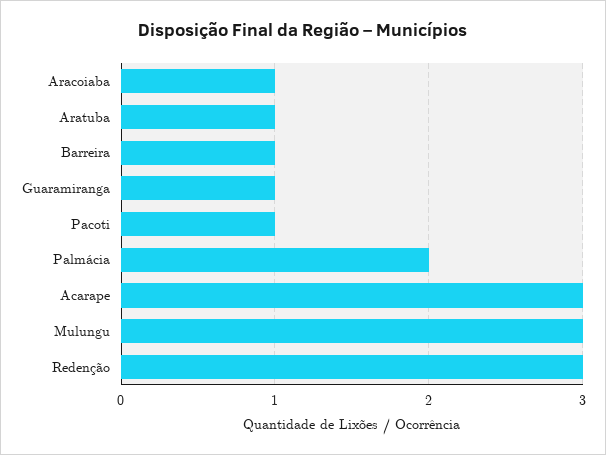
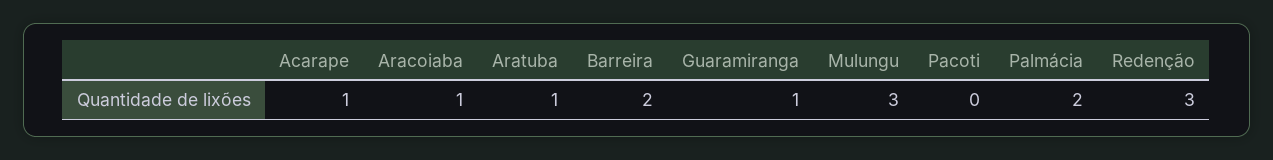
Barreira: 1 -> 2
Pacoti: 1 -> 0
Acarape: 3 -> 1

